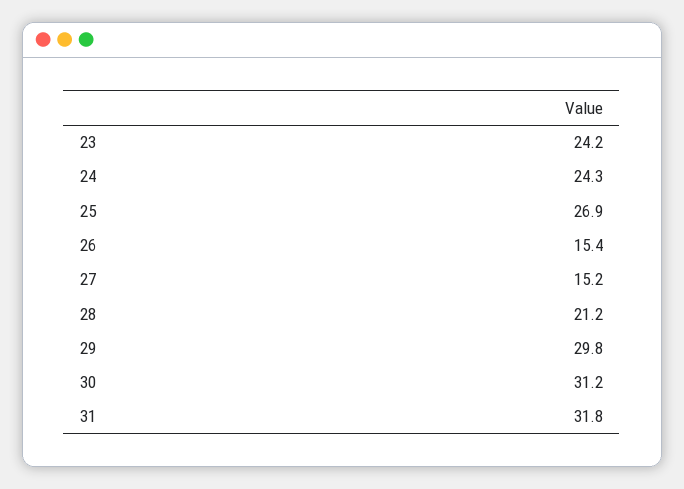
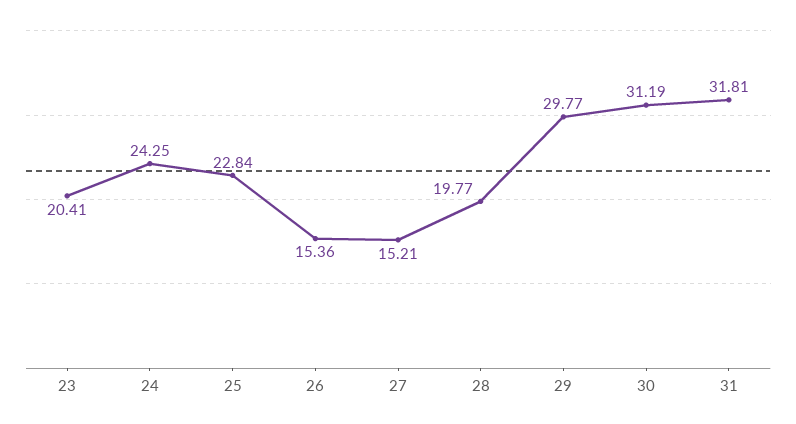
23: 24.2 -> 20.41
25: 26.9 -> 22.84
28: 21.2 -> 19.77

